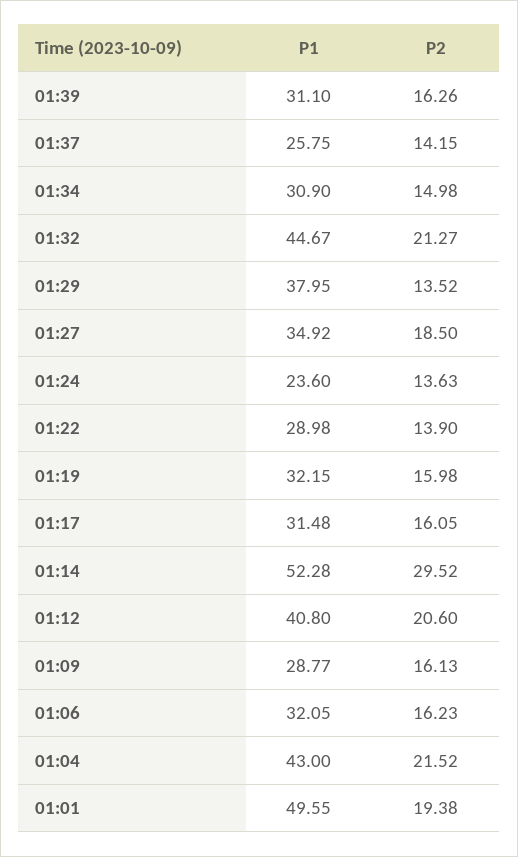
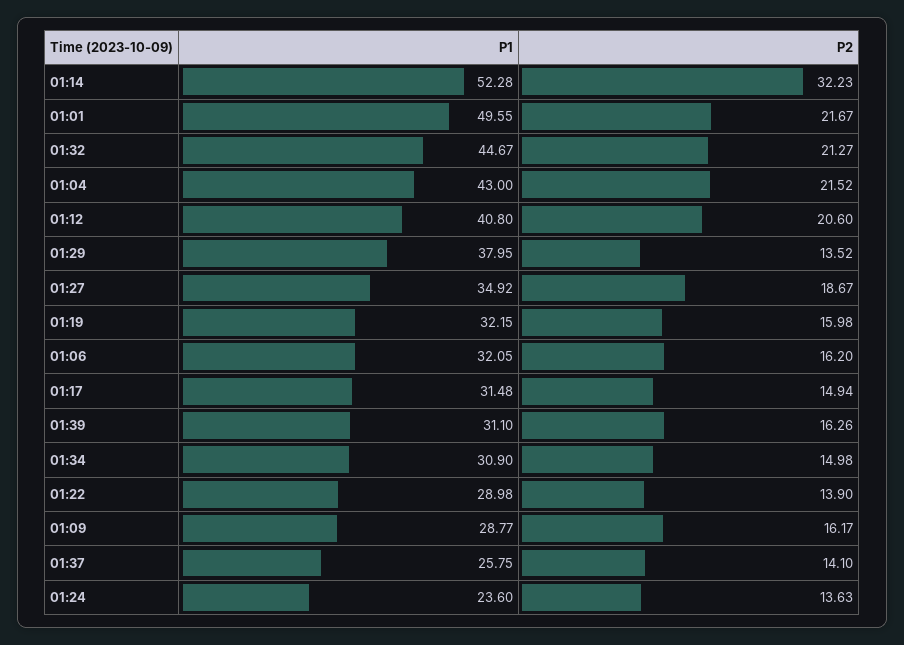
P2, 01:37: 14.15 -> 14.1
P2, 01:27: 18.5 -> 18.67
P2, 01:17: 16.05 -> 14.94
P2, 01:14: 29.52 -> 32.23
P2, 01:09: 16.13 -> 16.17
P2, 01:06: 16.23 -> 16.2
P2, 01:01: 19.38 -> 21.67

